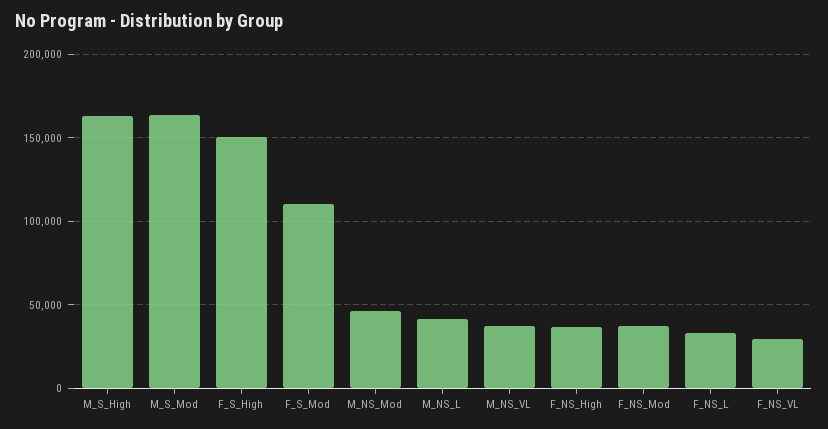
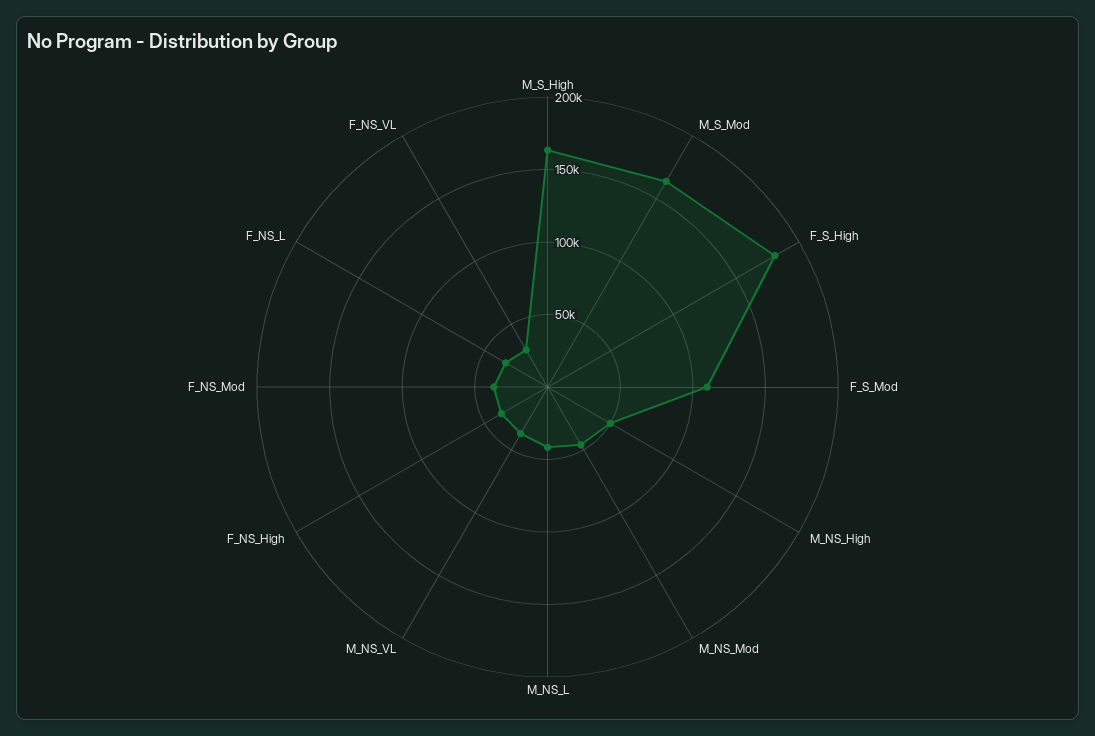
F_S_High: 150000 -> 180000
M_NS_High: none -> 50000

